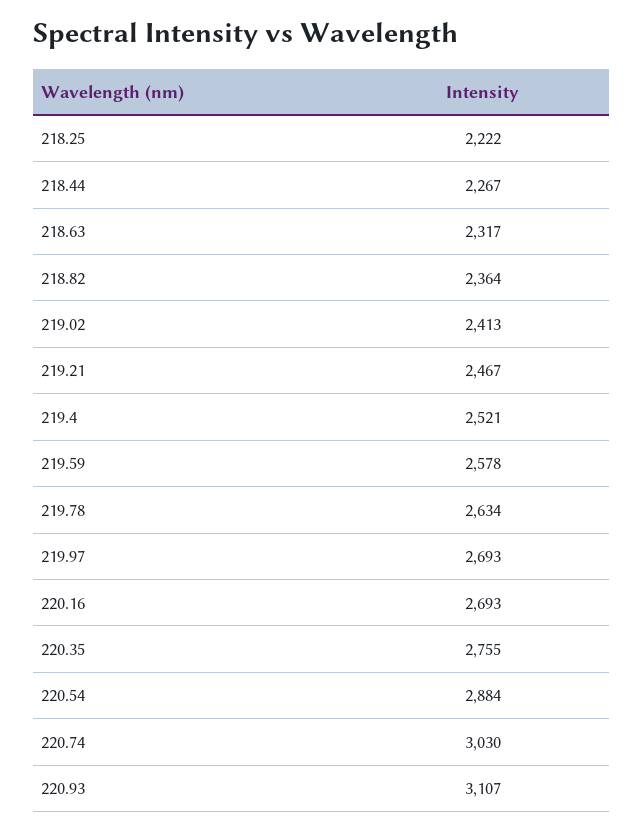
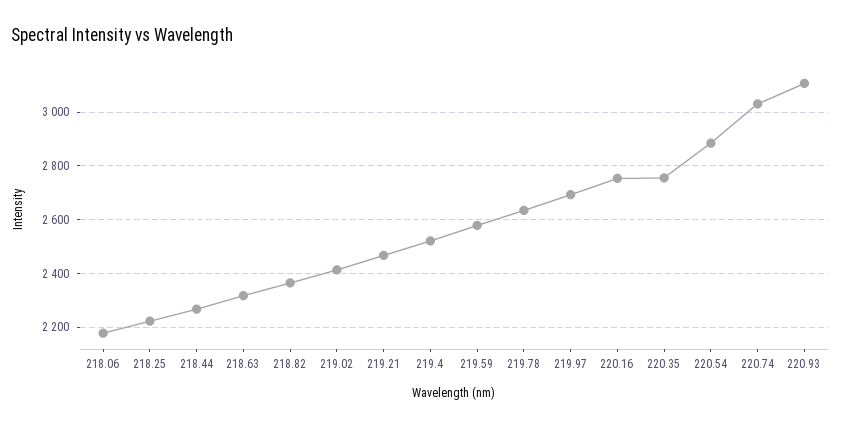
220.16: 2693 -> 2750
218.06: none -> 2175

